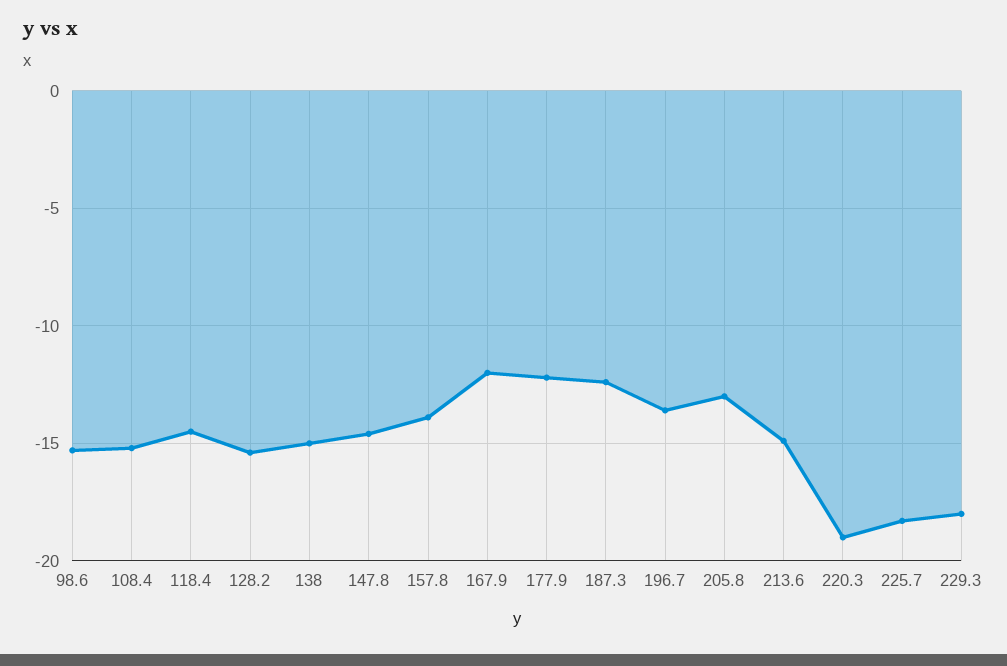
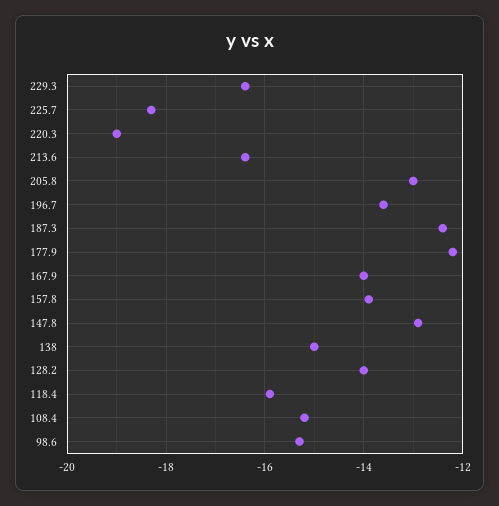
118.4: -14.5 -> -16
128.2: -15.5 -> -14
147.8: -14.5 -> -13
167.9: -12 -> -14
213.6: -15 -> -16.5
229.3: -18 -> -16.5

